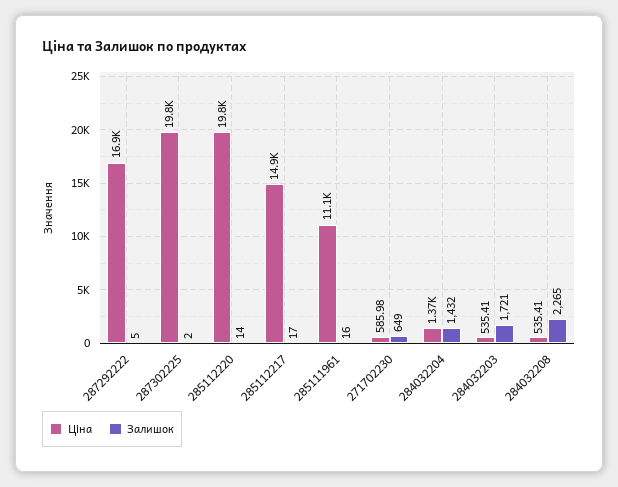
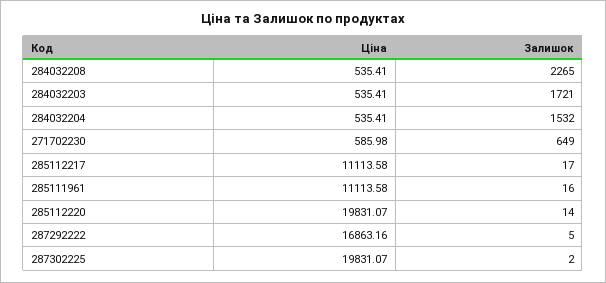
Ціна, 285112217: 14900 -> 11113.58
Ціна, 284032204: 1370 -> 535.41
Залишок, 284032204: 1432 -> 1532

